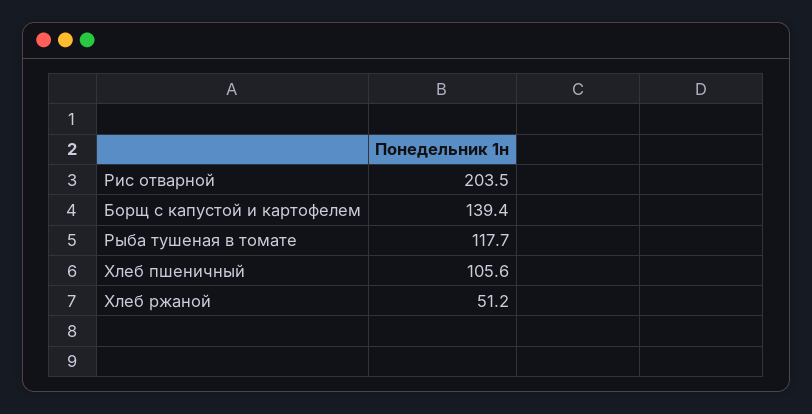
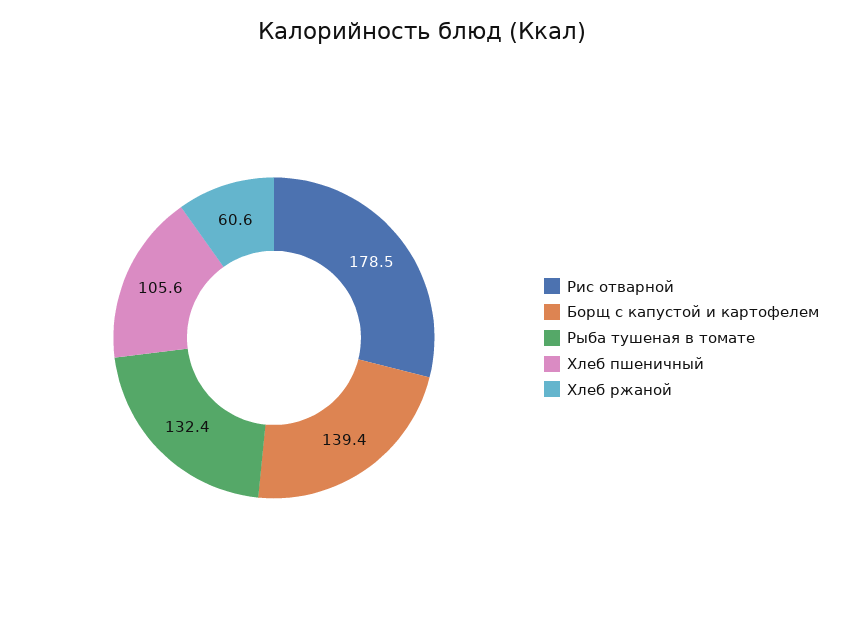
Рис отварной: 203.5 -> 178.5
Рыба тушеная в томате: 117.7 -> 132.4
Хлеб ржаной: 51.2 -> 60.6

